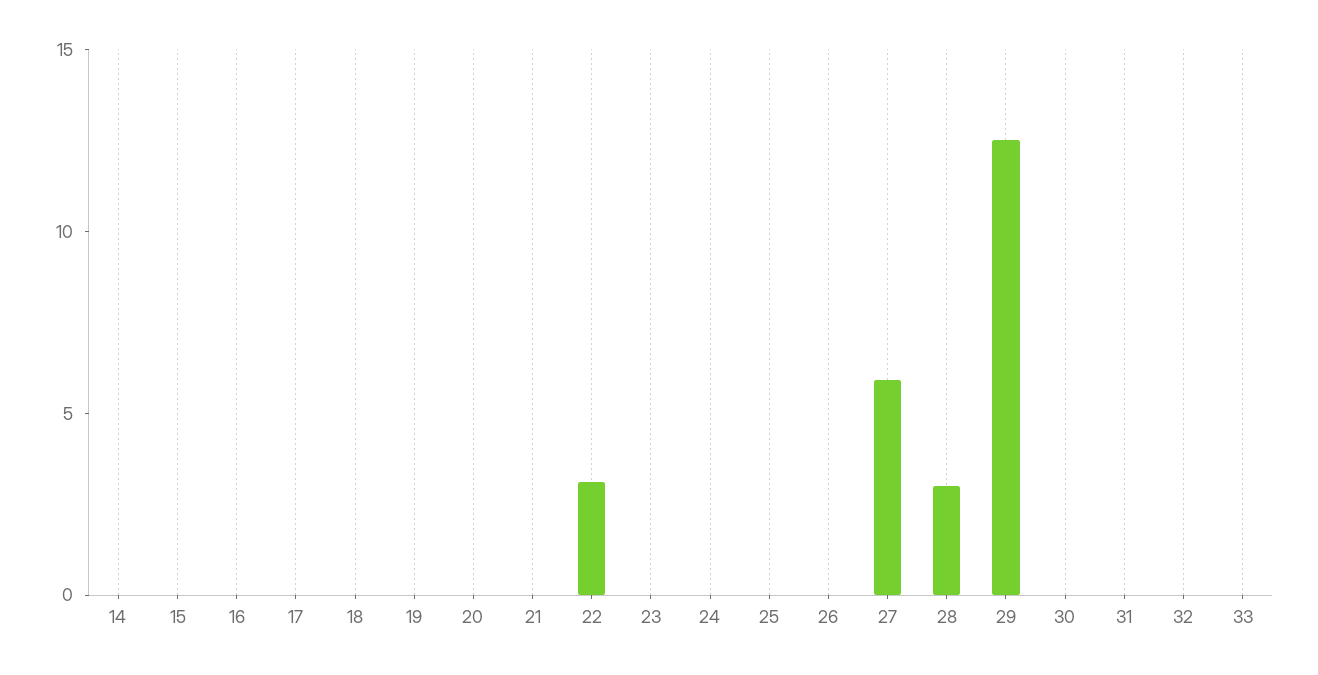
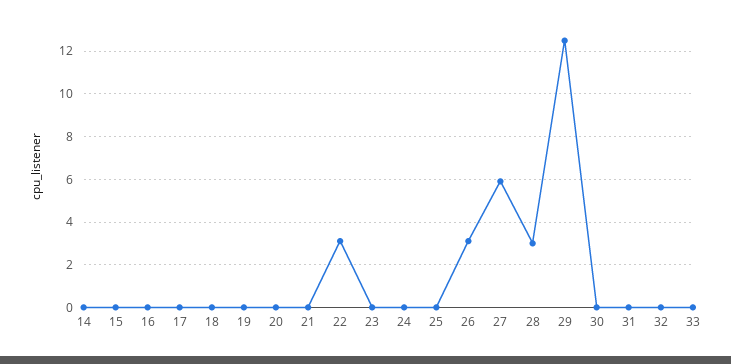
26: 0 -> 3

